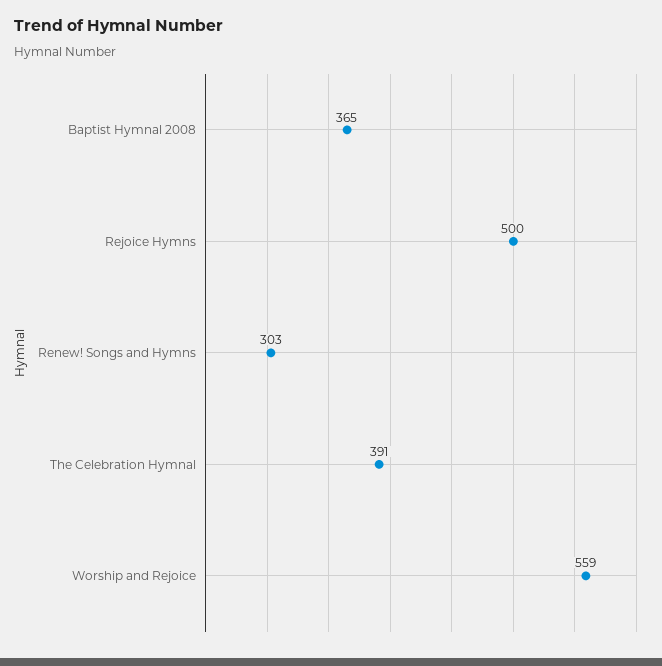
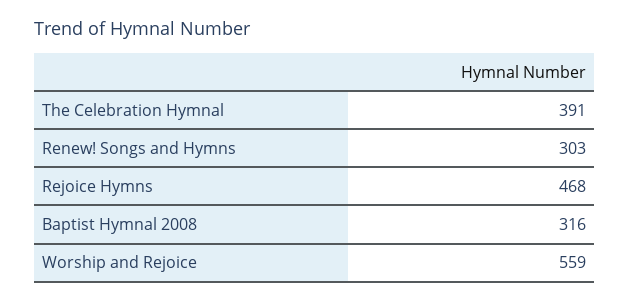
Baptist Hymnal 2008: 365 -> 316
Rejoice Hymns: 500 -> 468

